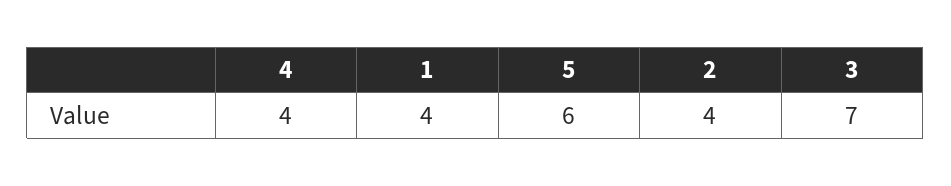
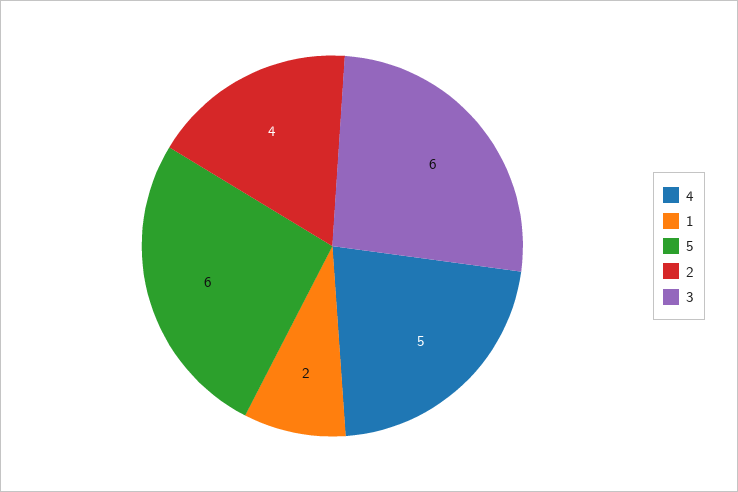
4: 4 -> 5
1: 4 -> 2
3: 7 -> 6

